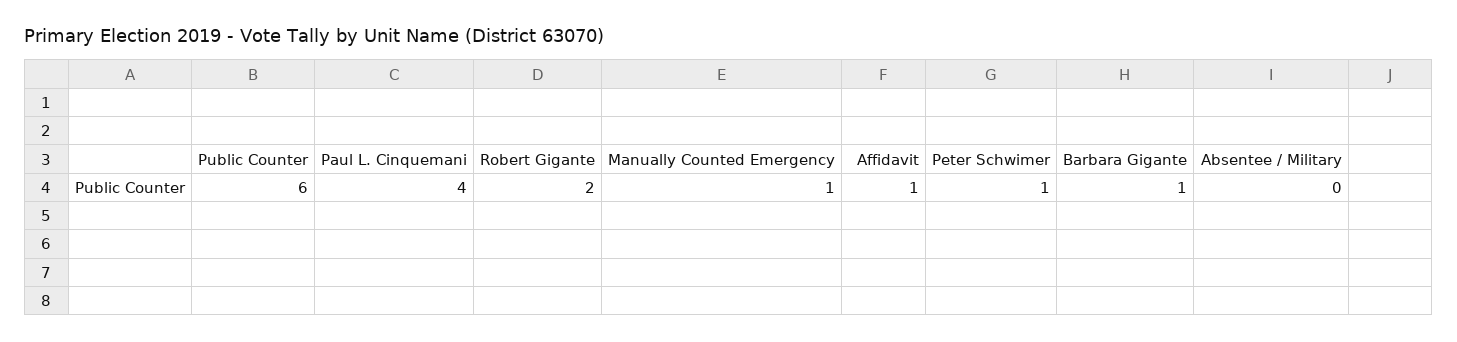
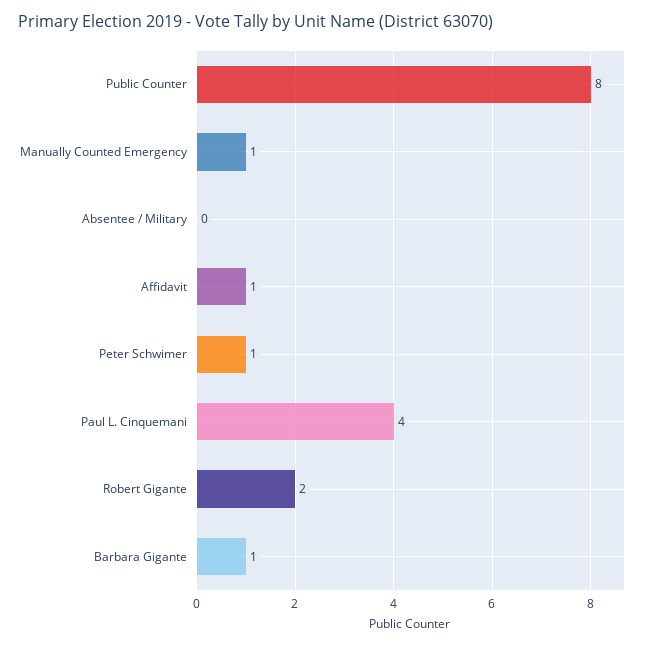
Public Counter: 6 -> 8

